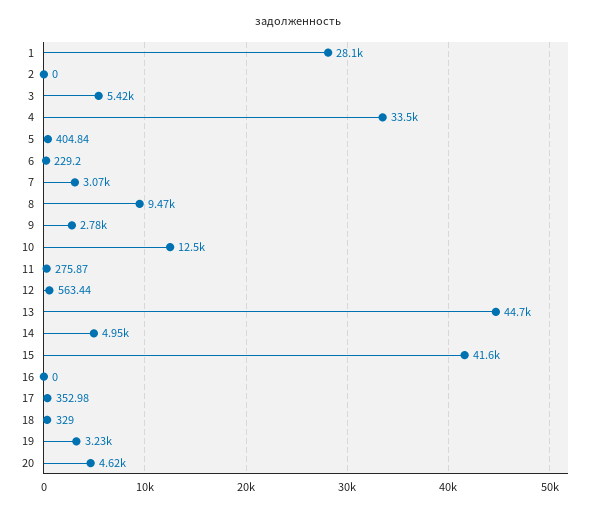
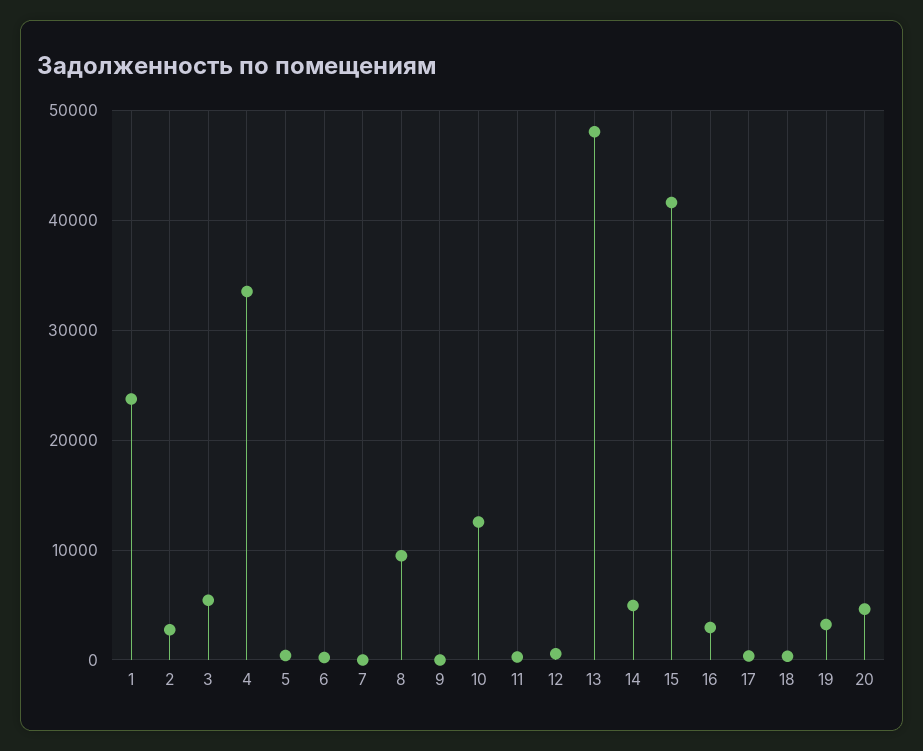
1: 28100 -> 24000
2: 0 -> 3000
7: 3070 -> 0
9: 2780 -> 0
13: 44700 -> 48000
16: 0 -> 3000

